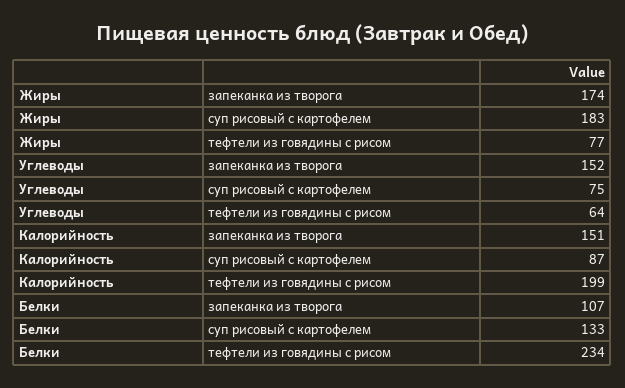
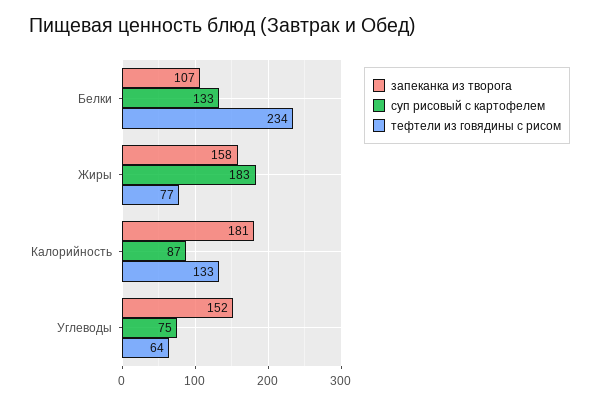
запеканка из творога, Жиры: 174 -> 158
запеканка из творога, Калорийность: 151 -> 181
тефтели из говядины с рисом, Калорийность: 199 -> 133

